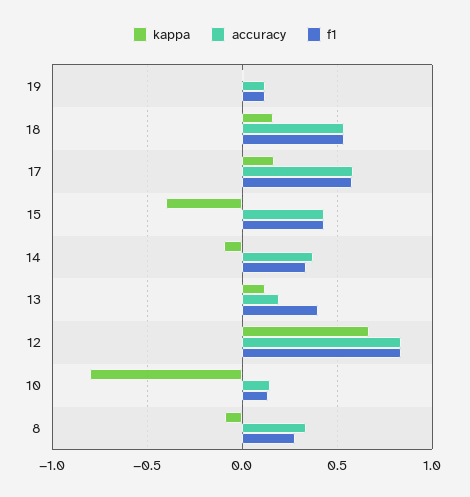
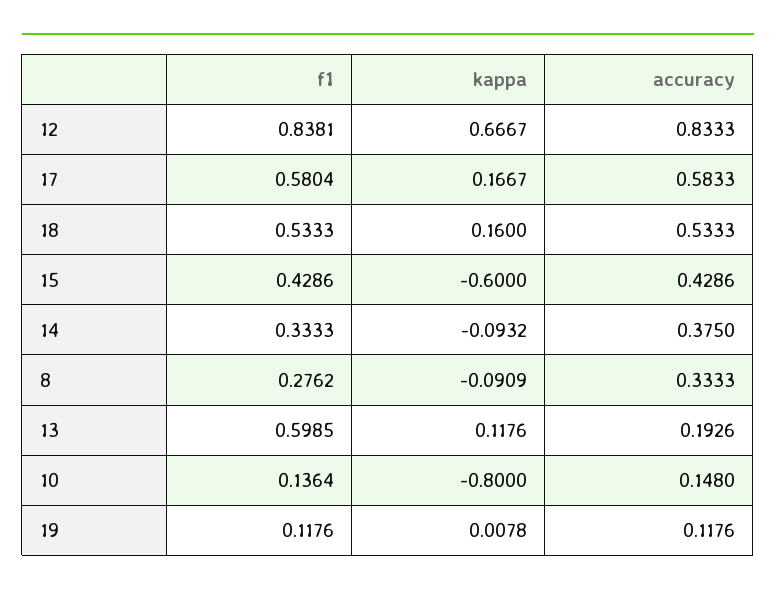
kappa, 15: -0.4 -> -0.6
f1, 13: 0.4 -> 0.5985

